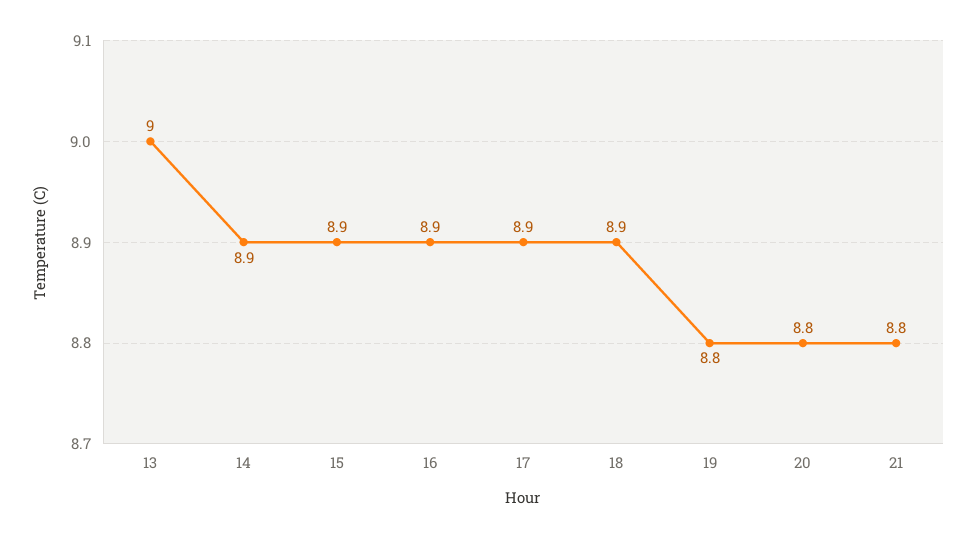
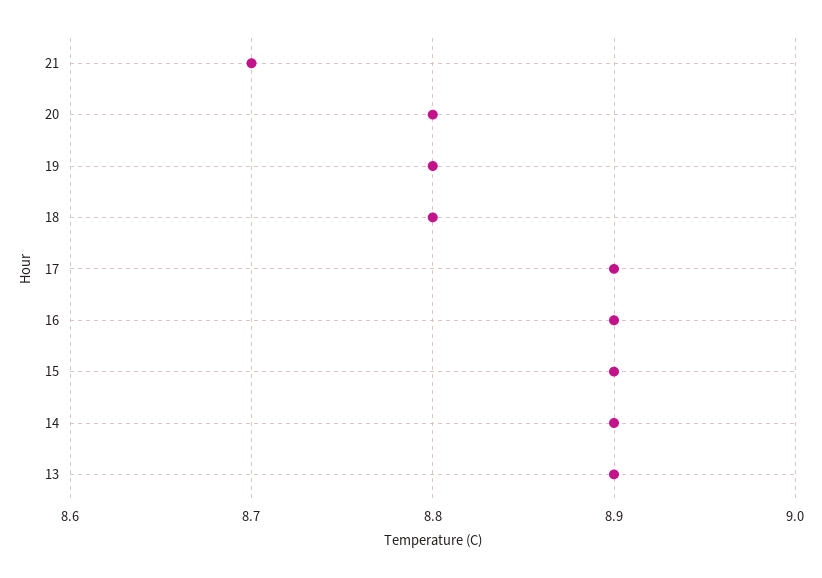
13: 9 -> 8.9
18: 8.9 -> 8.8
21: 8.8 -> 8.7

